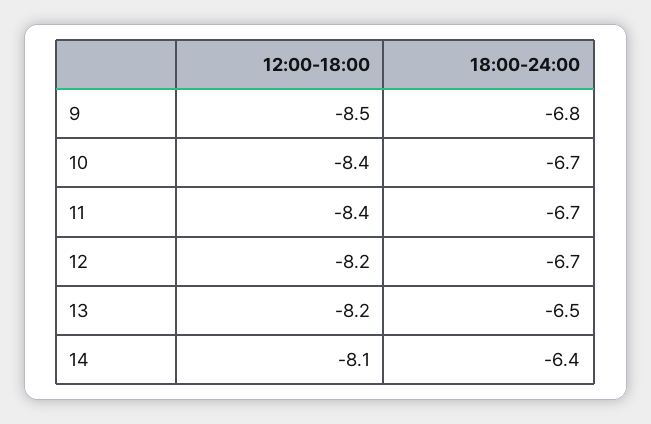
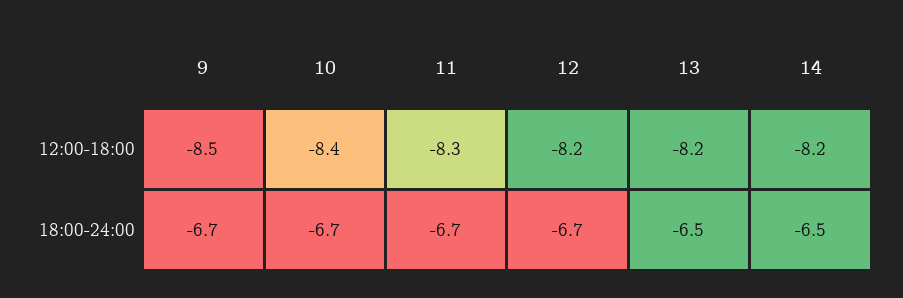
18:00-24:00, 9: -6.8 -> -6.7
12:00-18:00, 11: -8.4 -> -8.3
12:00-18:00, 14: -8.1 -> -8.2
18:00-24:00, 14: -6.4 -> -6.5

